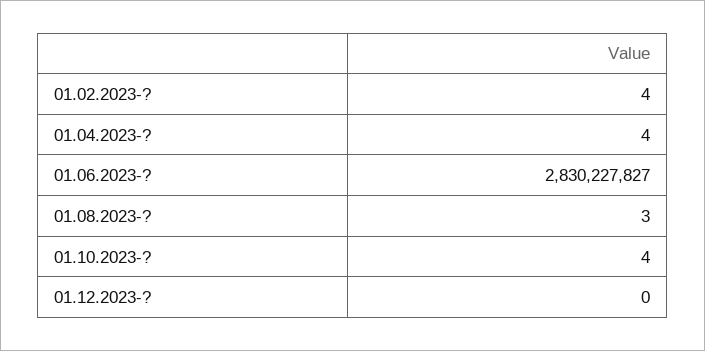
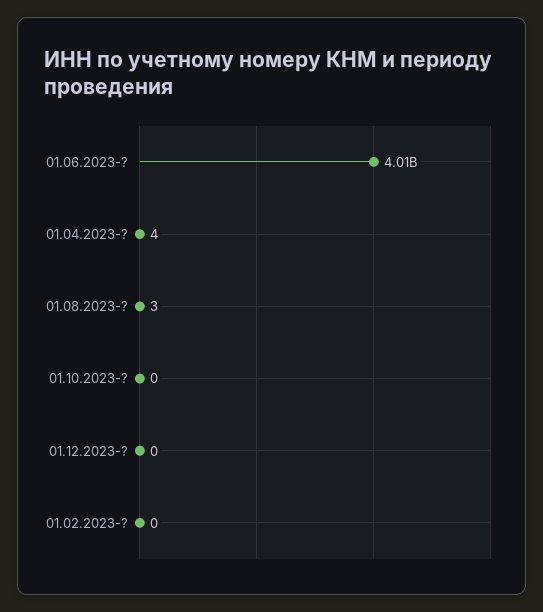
01.02.2023-?: 4 -> 0
01.06.2023-?: 2830227827 -> 4010000000
01.10.2023-?: 4 -> 0

